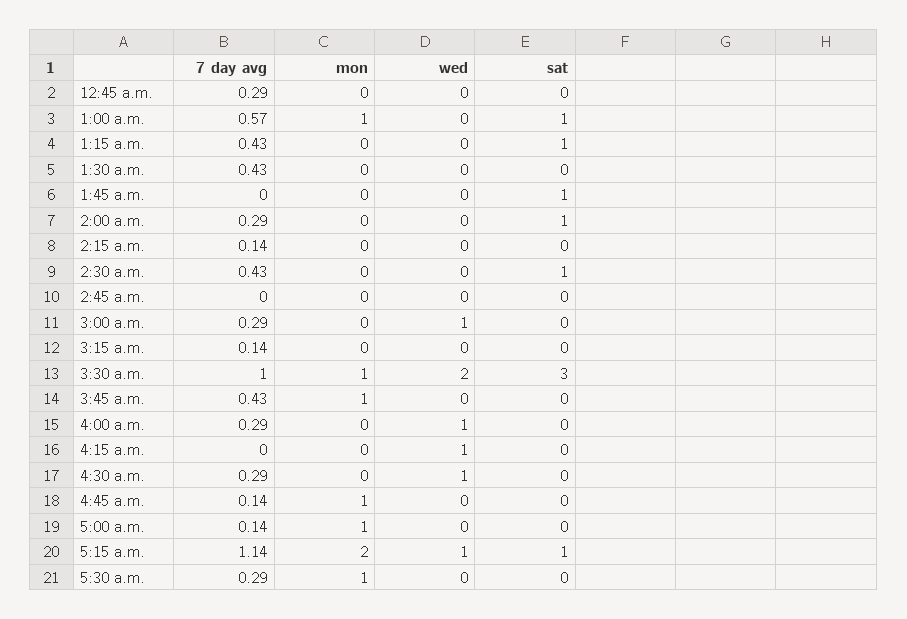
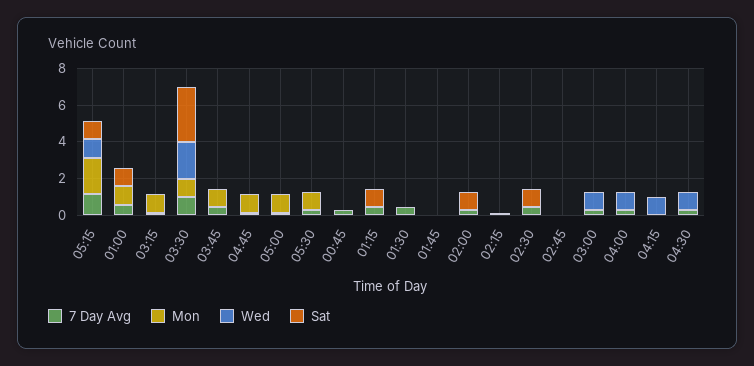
sat, 1:45 a.m.: 1 -> 0
mon, 3:15 a.m.: 0 -> 1

